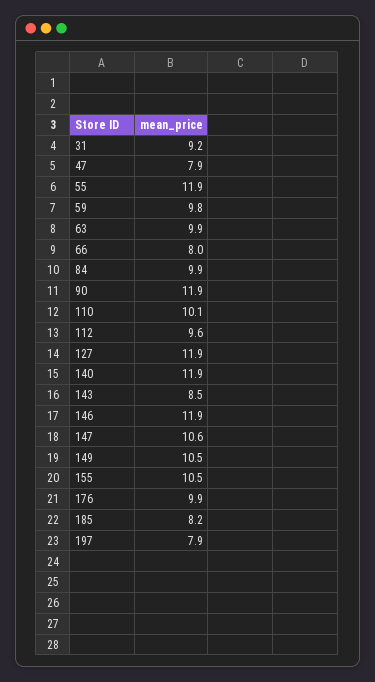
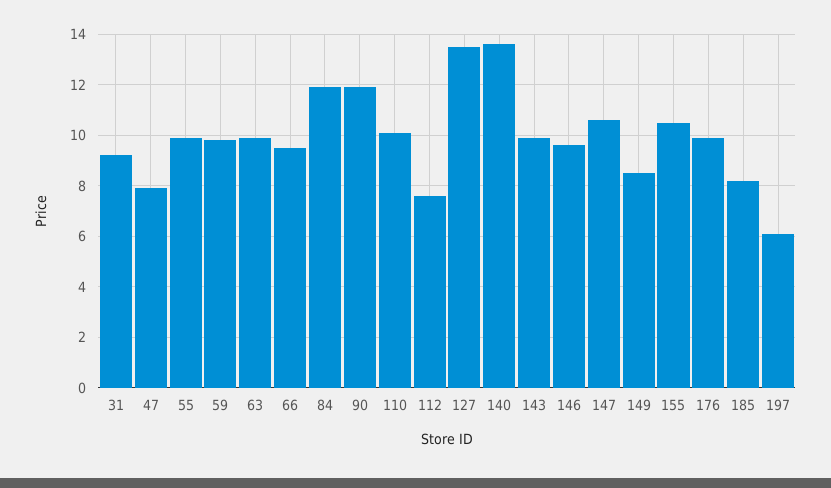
55: 11.9 -> 10
66: 8 -> 9.5
84: 9.9 -> 12
112: 9.6 -> 7.5
127: 11.9 -> 13.5
140: 11.9 -> 13.5
143: 8.5 -> 10
146: 11.9 -> 9.5
149: 10.5 -> 8.5
197: 7.9 -> 6

